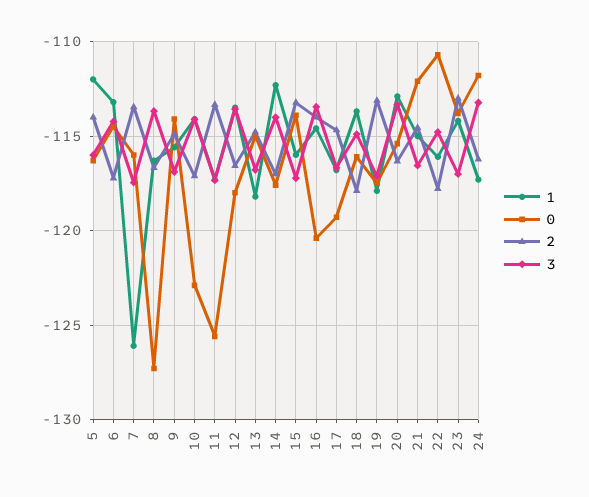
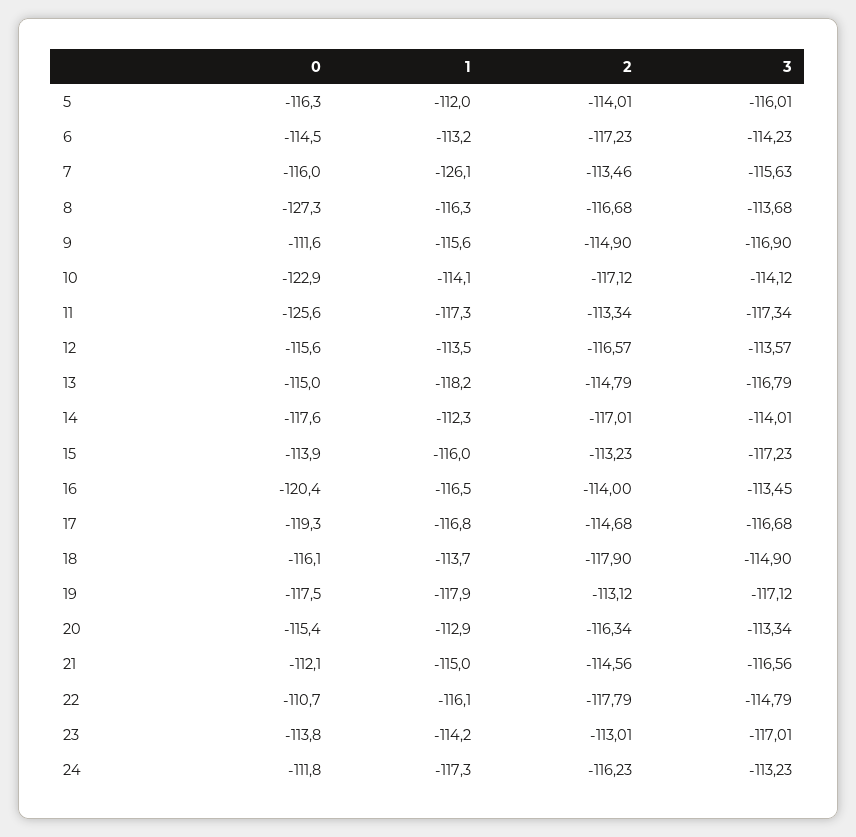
3, 7: -117.5 -> -115.63
0, 9: -114 -> -111.6
0, 12: -118 -> -115.6
1, 16: -114.5 -> -116.5

